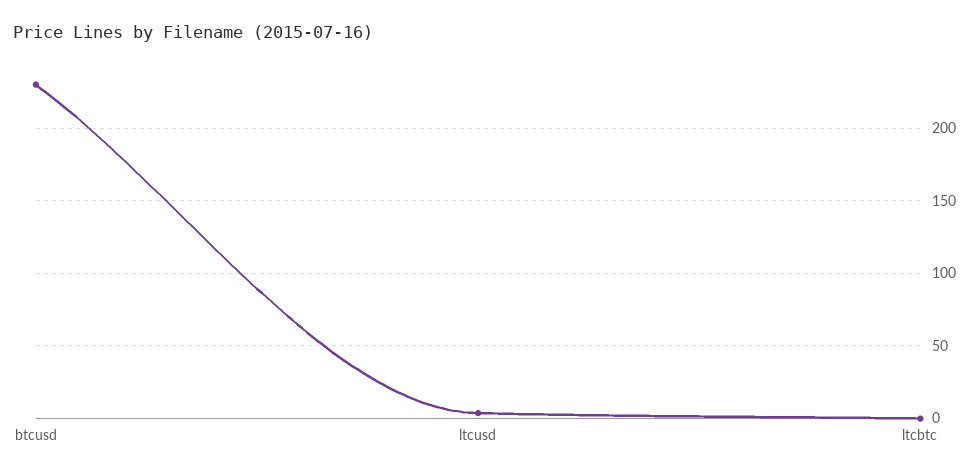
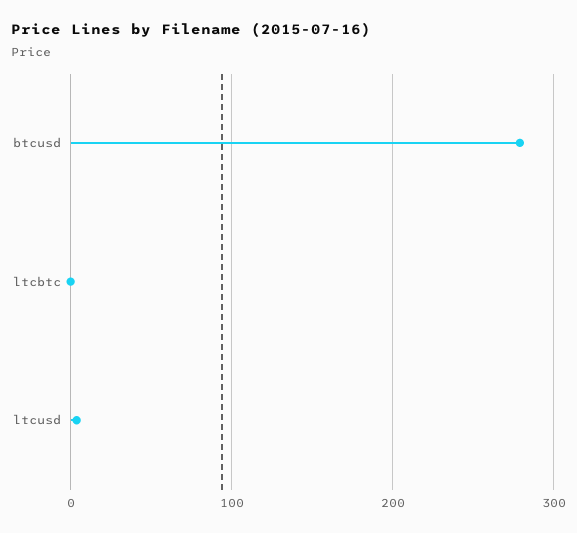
btcusd: 230 -> 280

